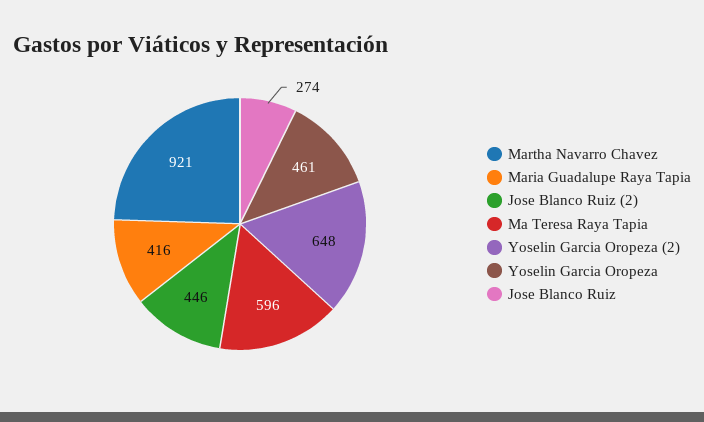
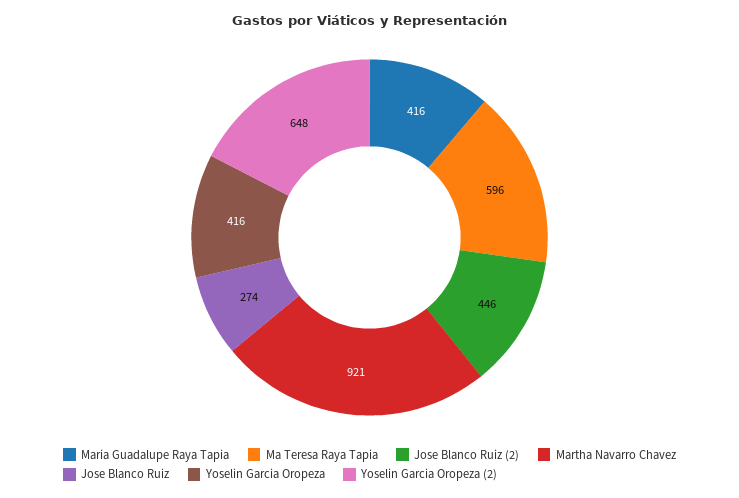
Yoselin Garcia Oropeza: 461 -> 416

